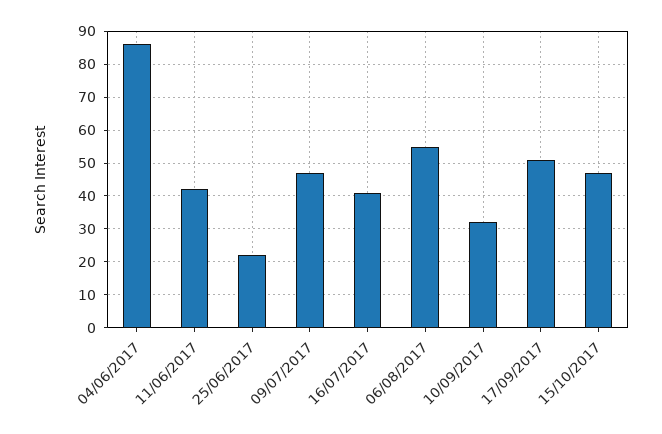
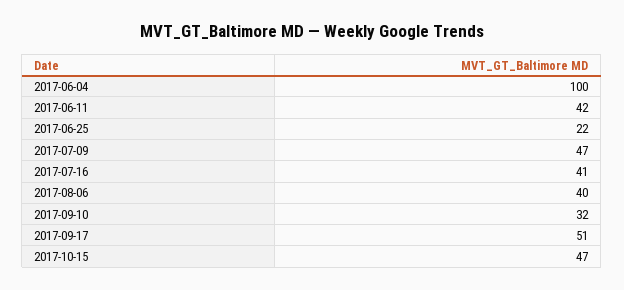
04/06/2017: 85 -> 100
06/08/2017: 55 -> 40

